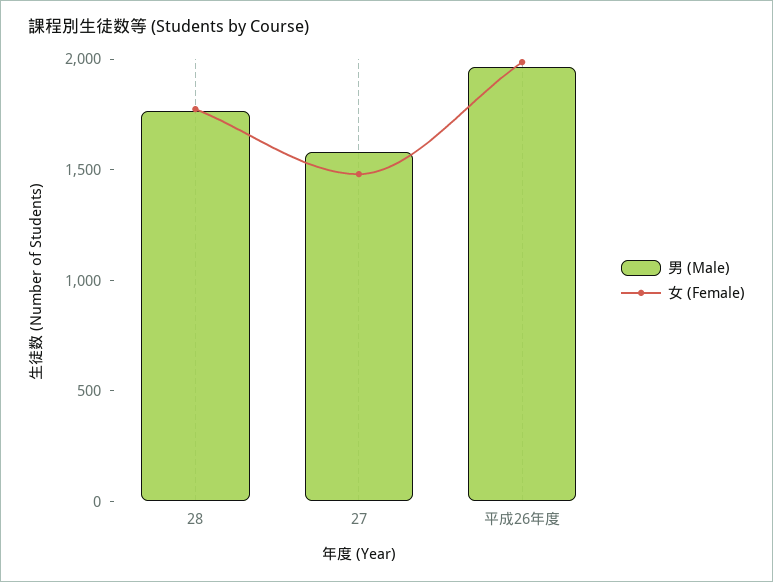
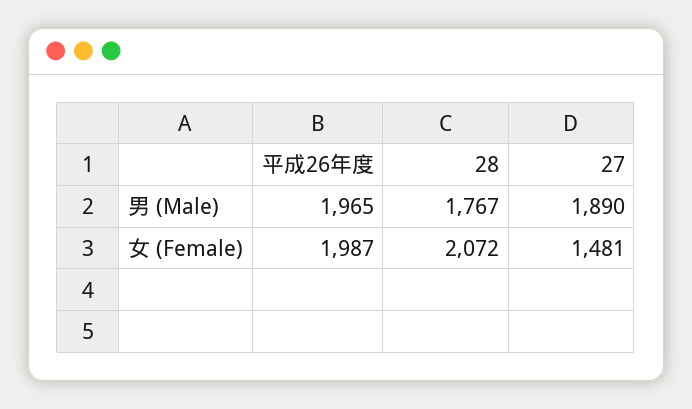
女 (Female), 28: 1800 -> 2072
男 (Male), 27: 1600 -> 1890

